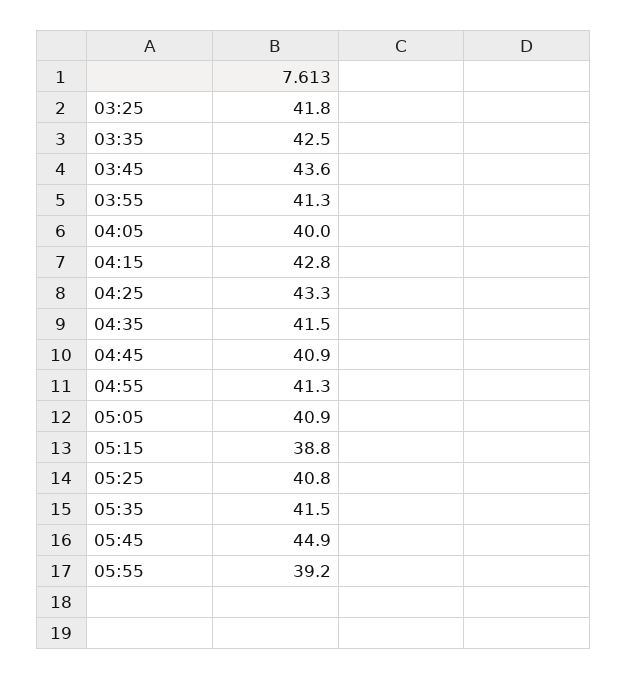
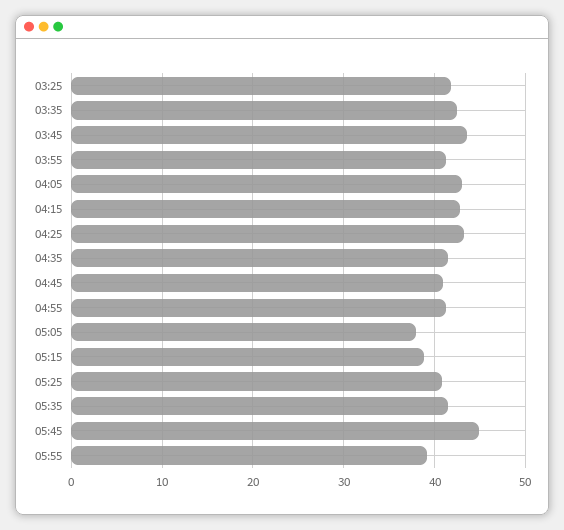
04:05: 40 -> 43
05:05: 40.9 -> 38

